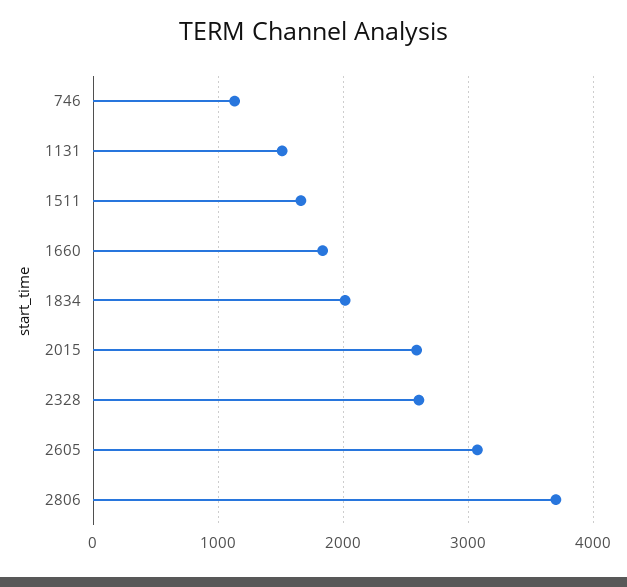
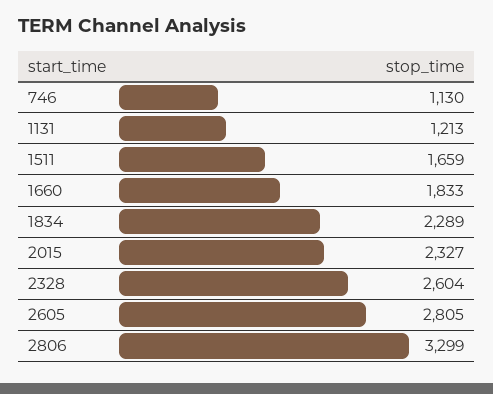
1131: 1500 -> 1213
1834: 2000 -> 2289
2015: 2600 -> 2327
2605: 3100 -> 2805
2806: 3700 -> 3299

